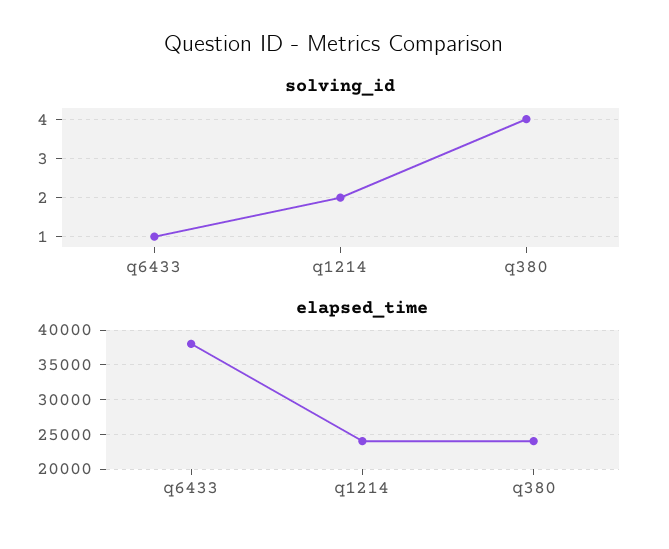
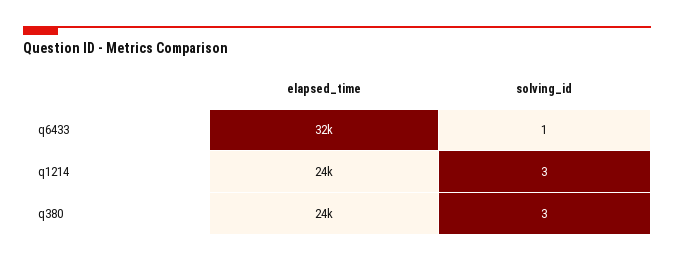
solving_id, q1214: 2 -> 3
solving_id, q380: 4 -> 3
elapsed_time, q6433: 38000 -> 32000

